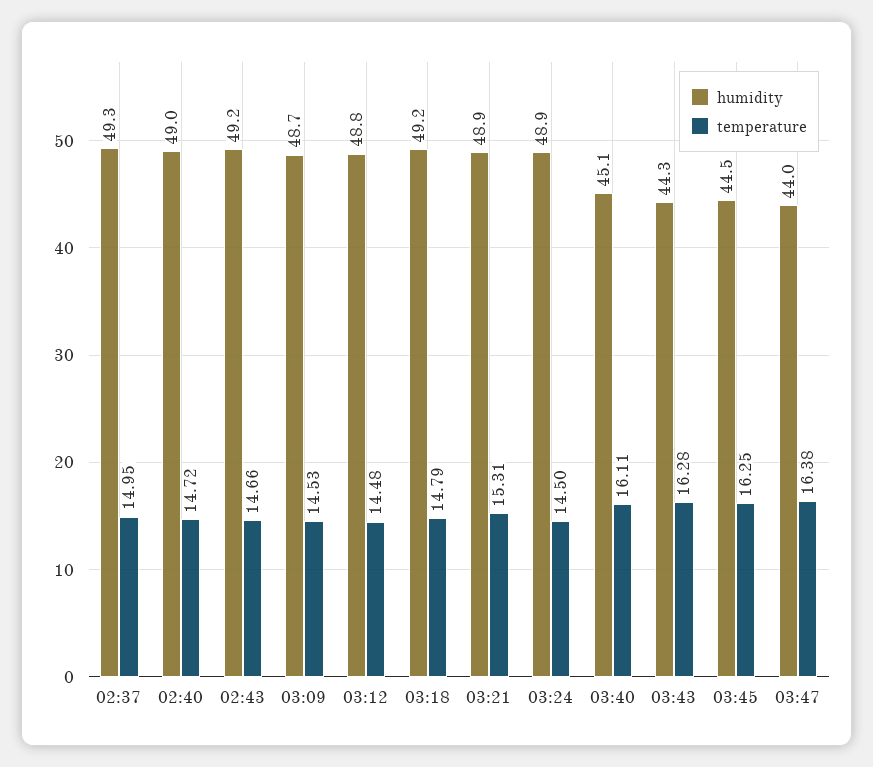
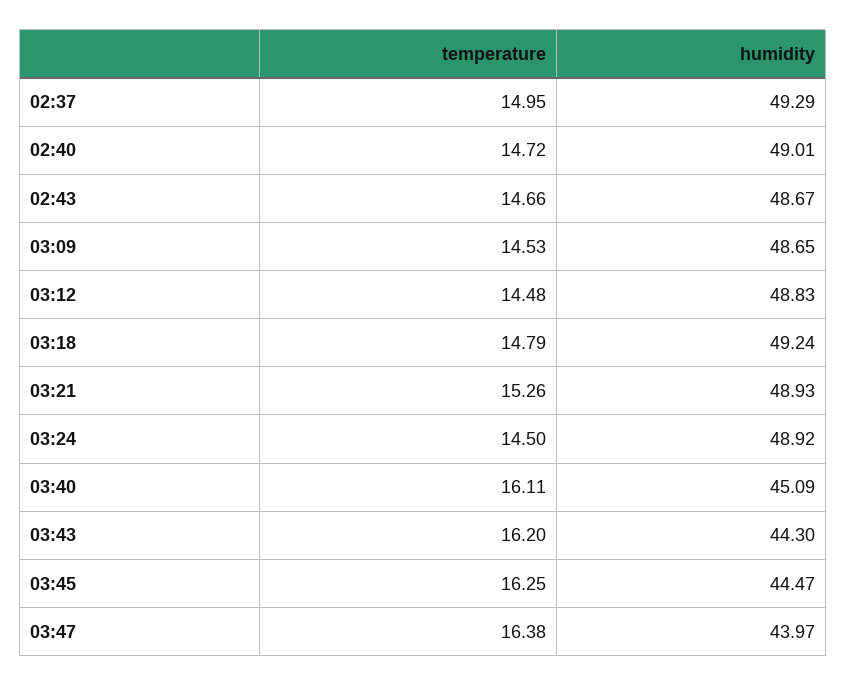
humidity, 02:43: 49.2 -> 48.67
temperature, 03:21: 15.31 -> 15.26
temperature, 03:43: 16.28 -> 16.2

